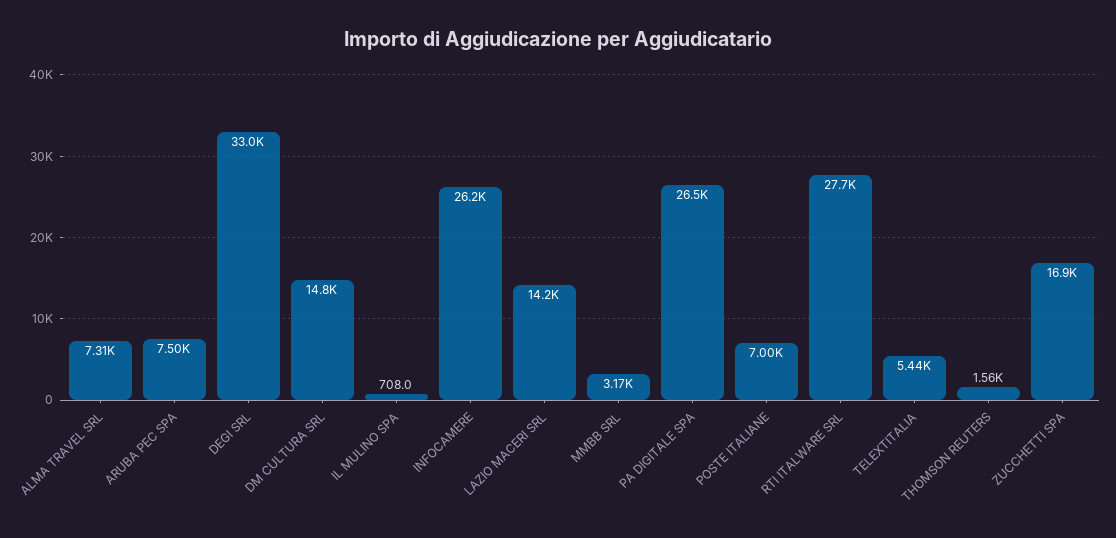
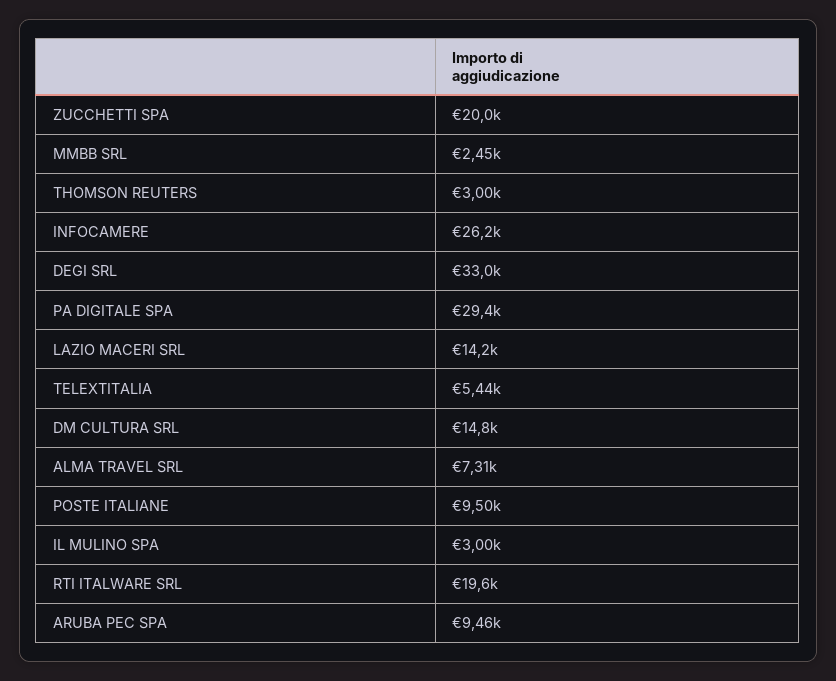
ARUBA PEC SPA: 7500 -> 9460
IL MULINO SPA: 708 -> 3000
MMBB SRL: 3170 -> 2450
PA DIGITALE SPA: 26500 -> 29400
POSTE ITALIANE: 7000 -> 9500
RTI ITALWARE SRL: 27700 -> 19600
THOMSON REUTERS: 1560 -> 3000
ZUCCHETTI SPA: 16900 -> 20000

